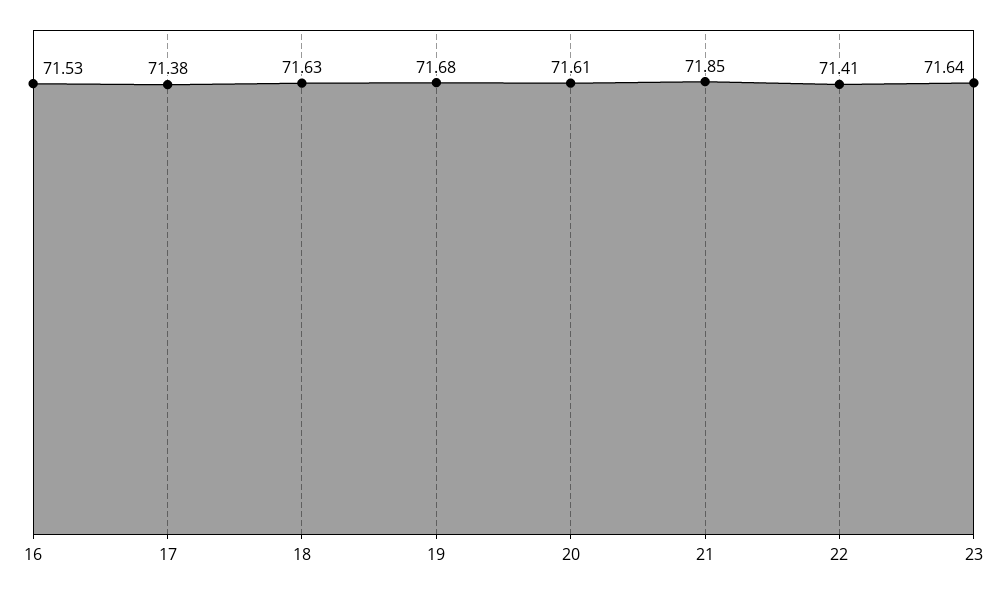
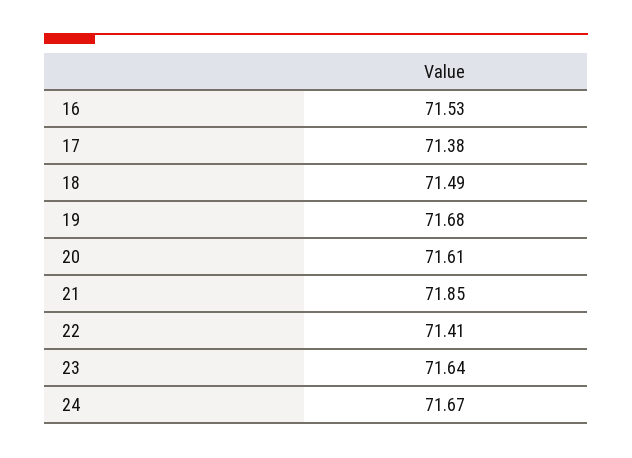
18: 71.63 -> 71.49
24: none -> 71.67

